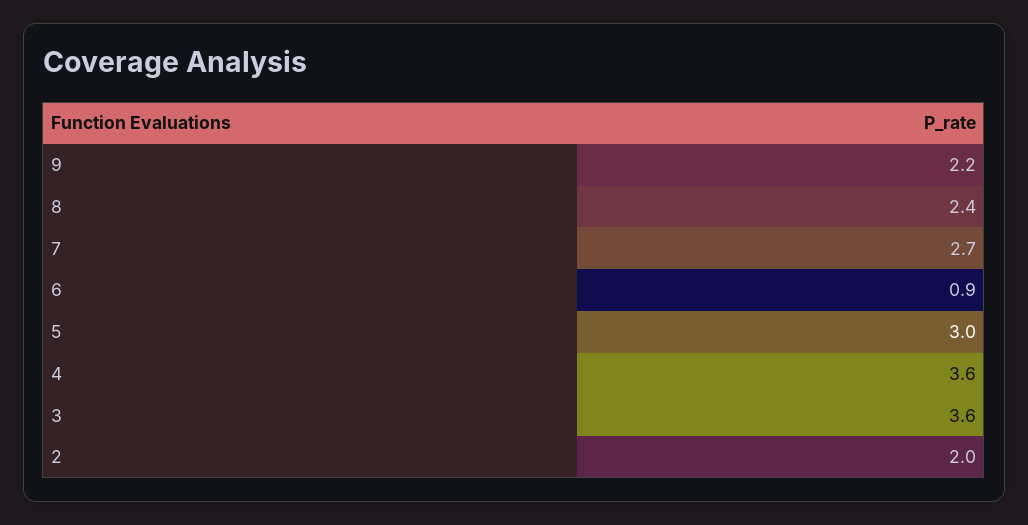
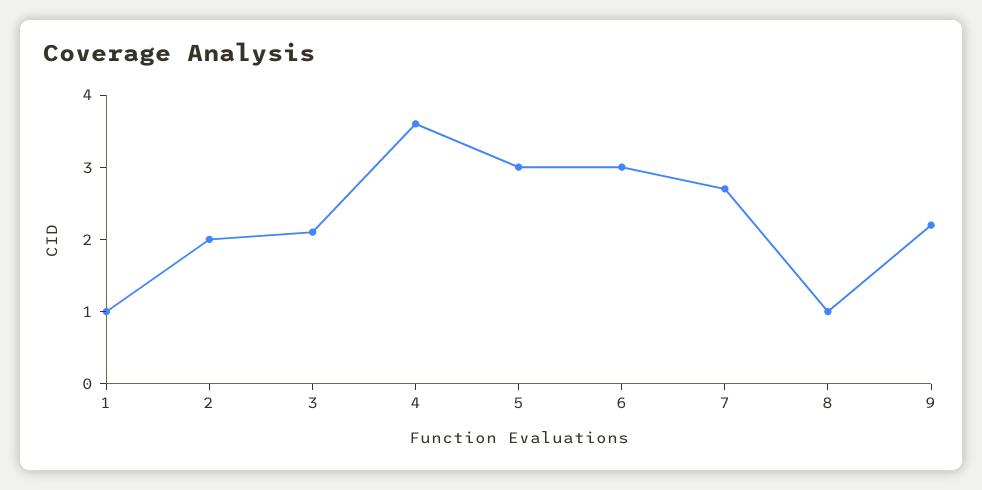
8: 2.4 -> 1
6: 0.9 -> 3
3: 3.6 -> 2
1: none -> 1

